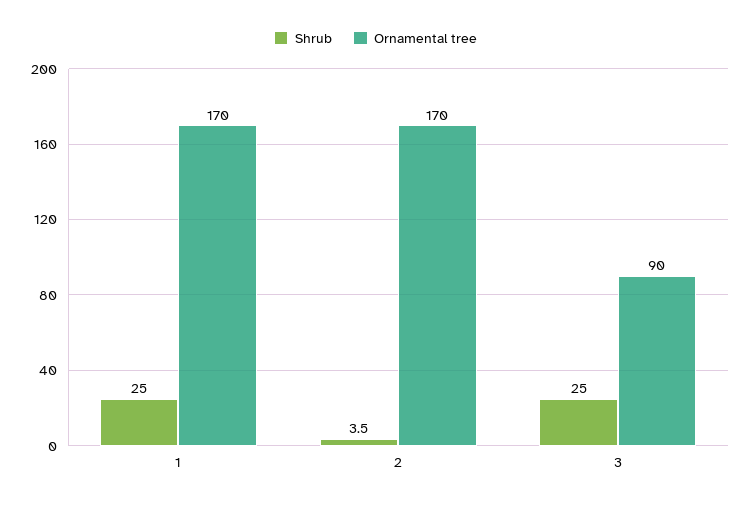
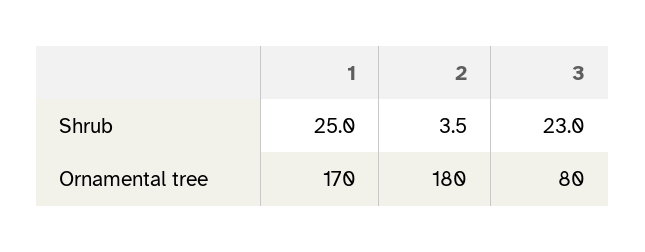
Ornamental tree, 2: 170 -> 180
Shrub, 3: 25 -> 23
Ornamental tree, 3: 90 -> 80

